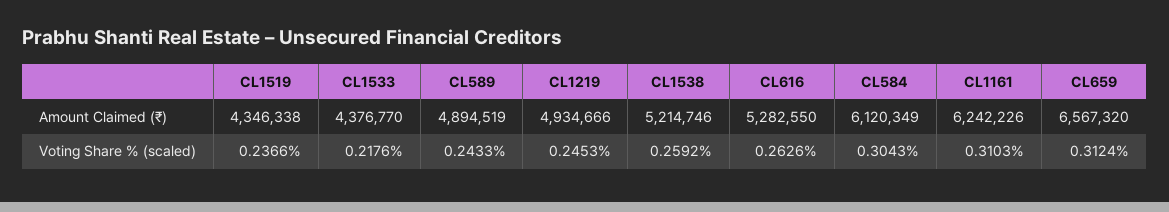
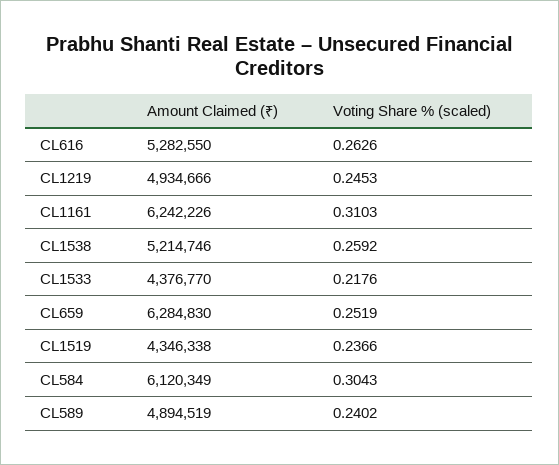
CL659, Amount Claimed (₹): 6567320 -> 6284830
CL589, Voting Share % (scaled): 0.2433 -> 0.2402
CL659, Voting Share % (scaled): 0.3124 -> 0.2519

